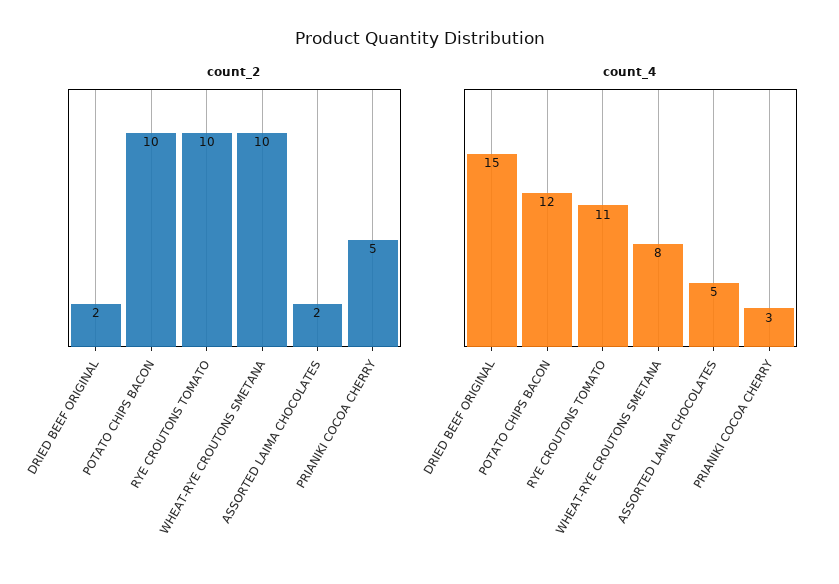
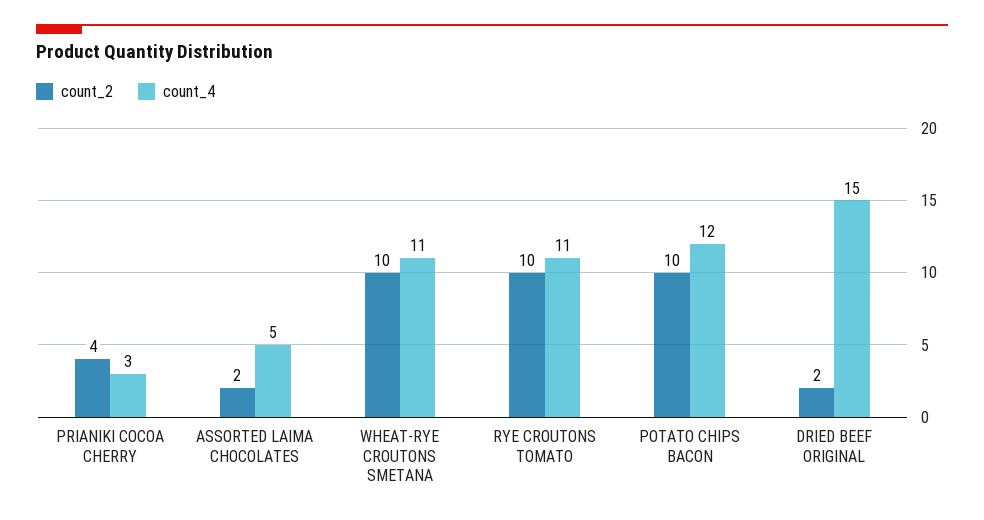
count_2, PRIANIKI COCOA CHERRY: 5 -> 4
count_4, WHEAT-RYE CROUTONS SMETANA: 8 -> 11

